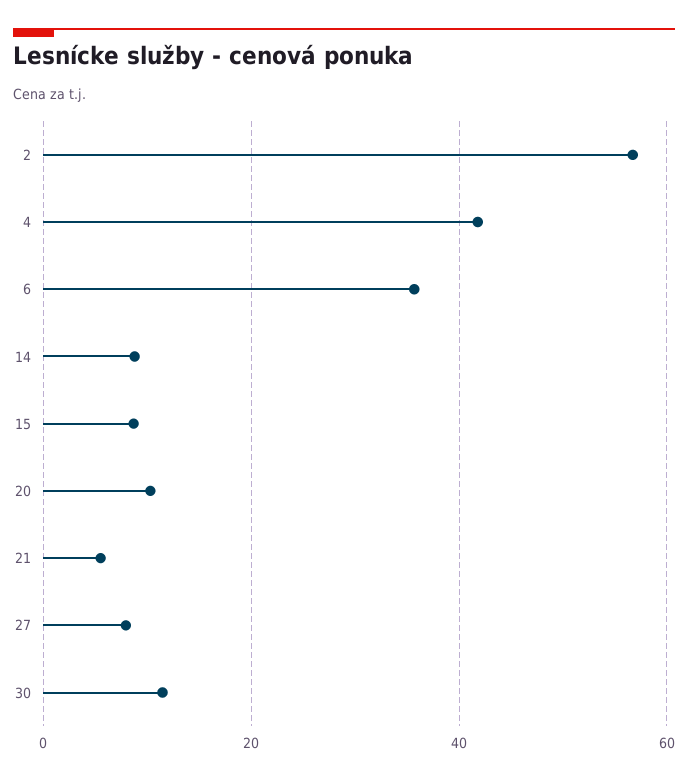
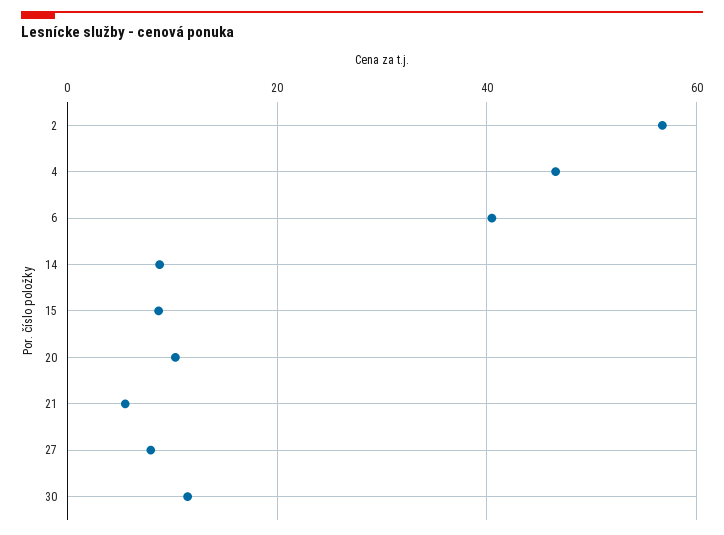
4: 42 -> 46
6: 36 -> 40

